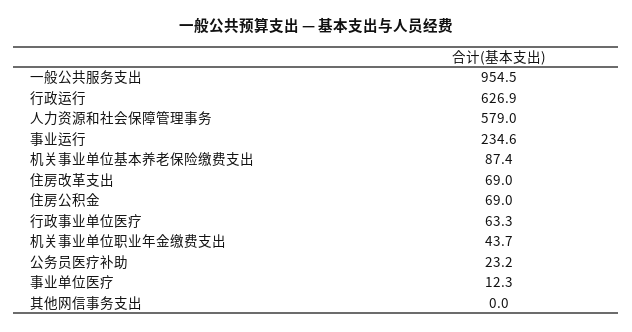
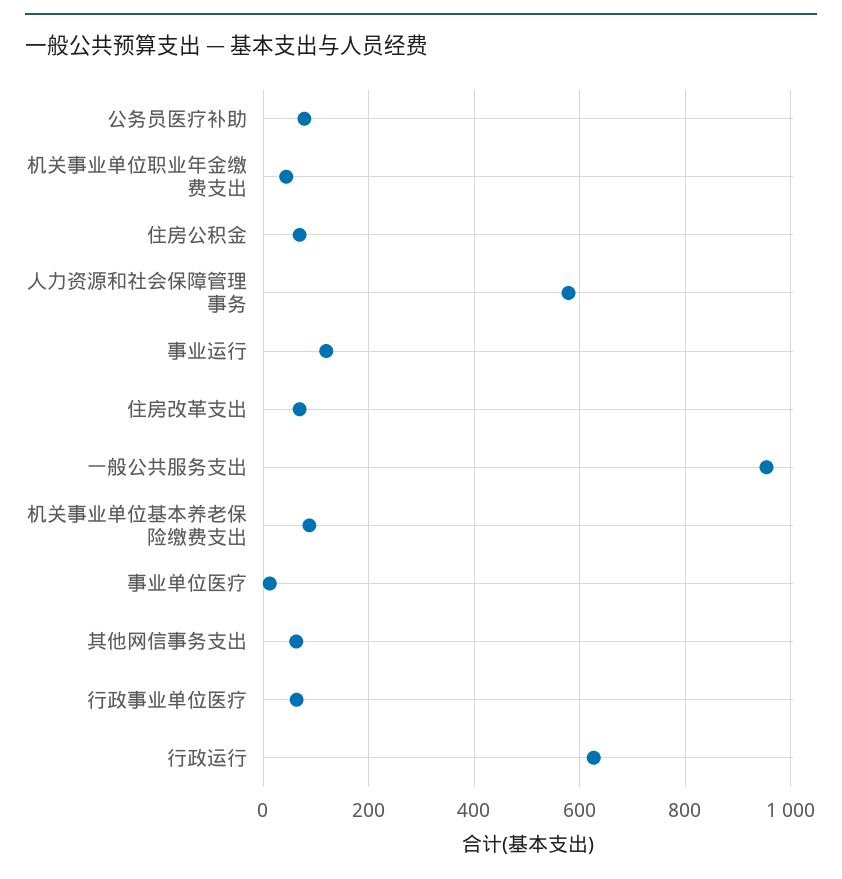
事业运行: 234.6 -> 120
公务员医疗补助: 23.2 -> 80
其他网信事务支出: 0 -> 60

